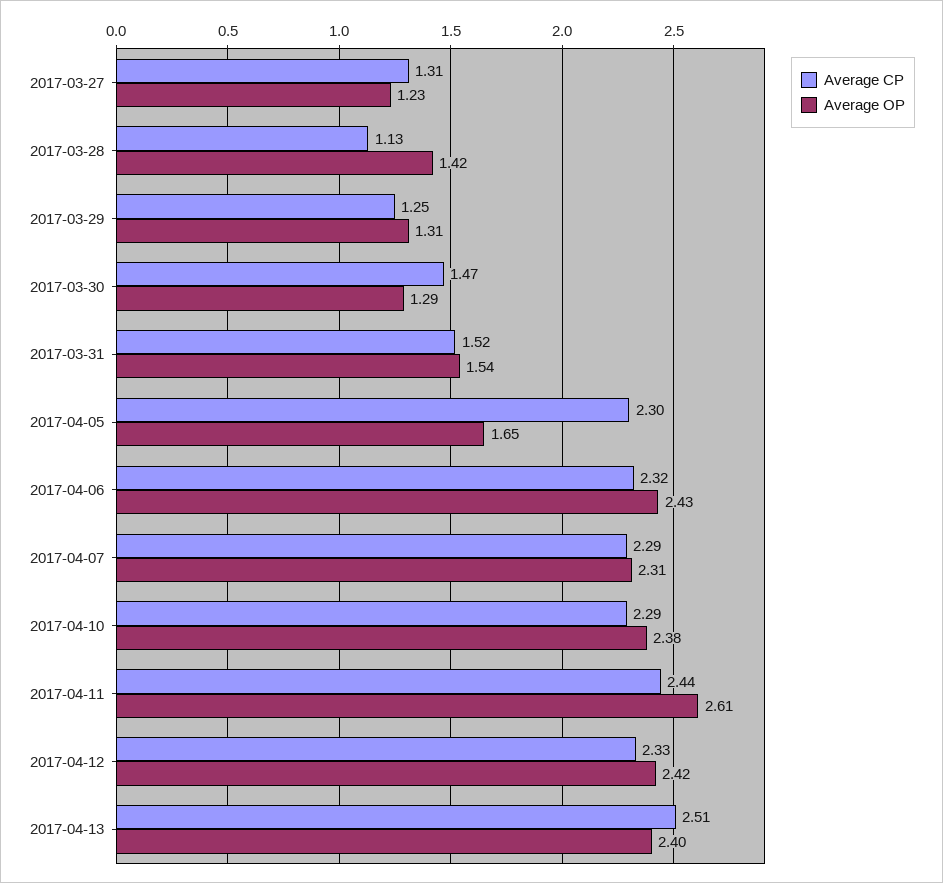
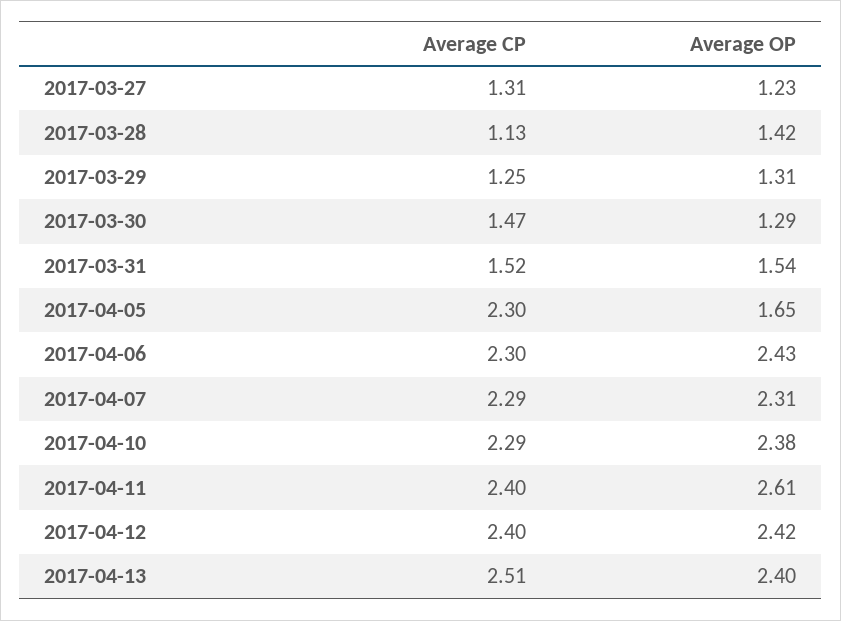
Average CP, 2017-04-06: 2.32 -> 2.3
Average CP, 2017-04-11: 2.44 -> 2.4
Average CP, 2017-04-12: 2.33 -> 2.4

